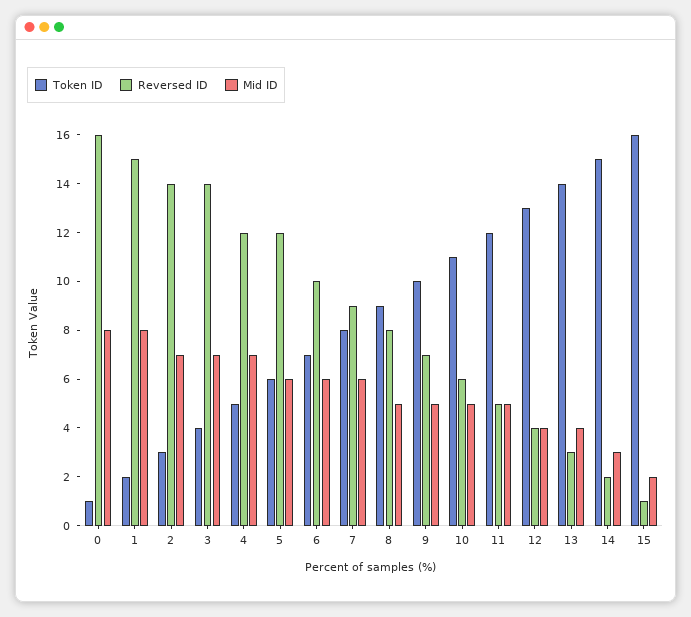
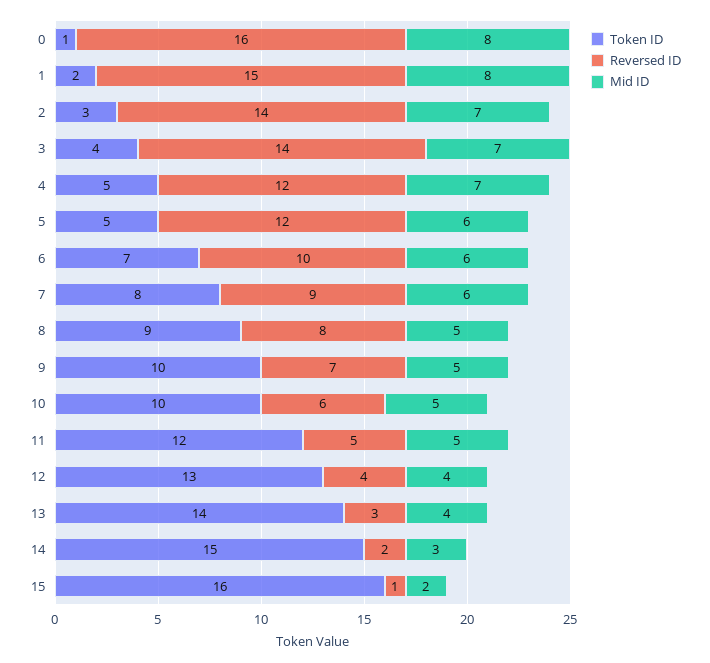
Token ID, 5: 6 -> 5
Token ID, 10: 11 -> 10

